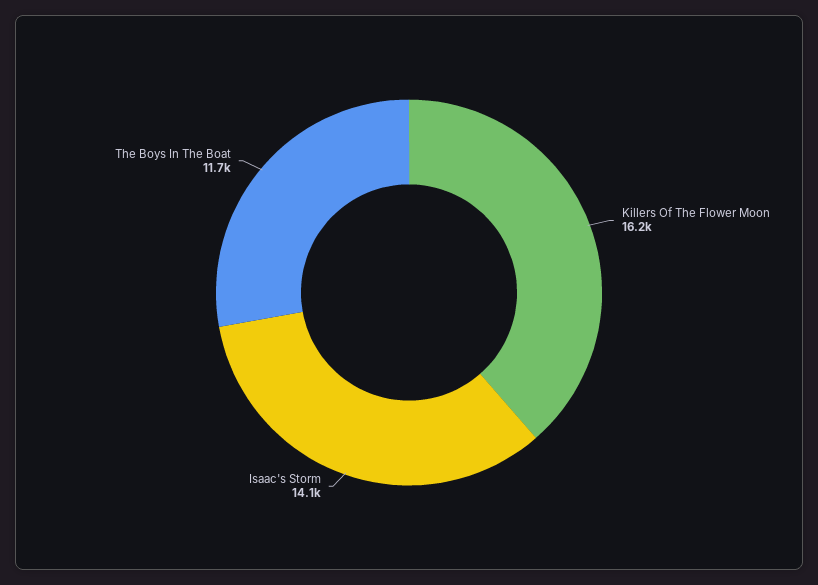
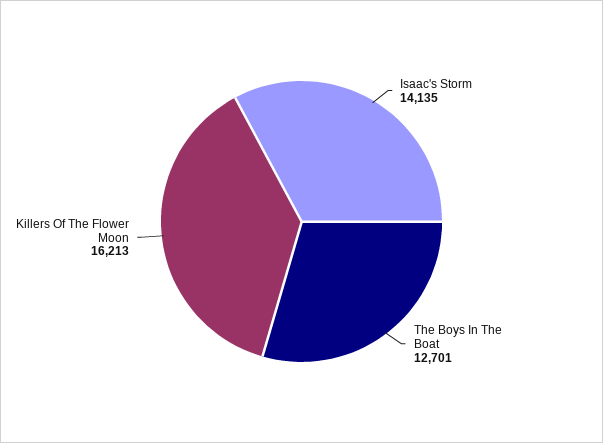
The Boys In The Boat: 11700 -> 12701

